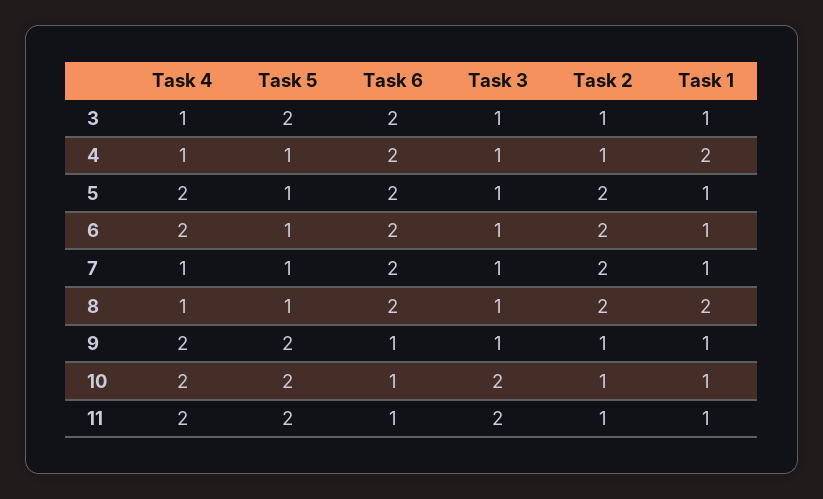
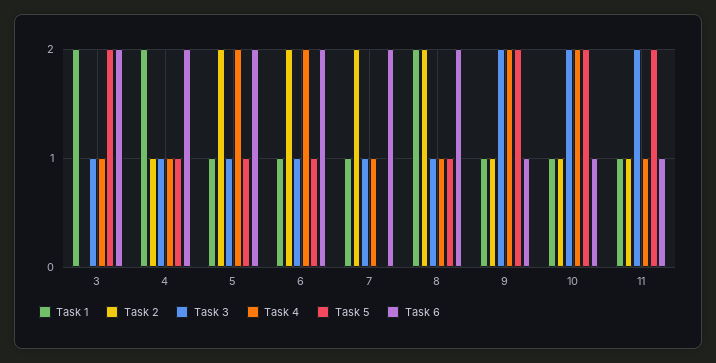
Task 2, 3: 1 -> 0
Task 1, 3: 1 -> 2
Task 5, 7: 1 -> 0
Task 3, 9: 1 -> 2
Task 4, 11: 2 -> 1

